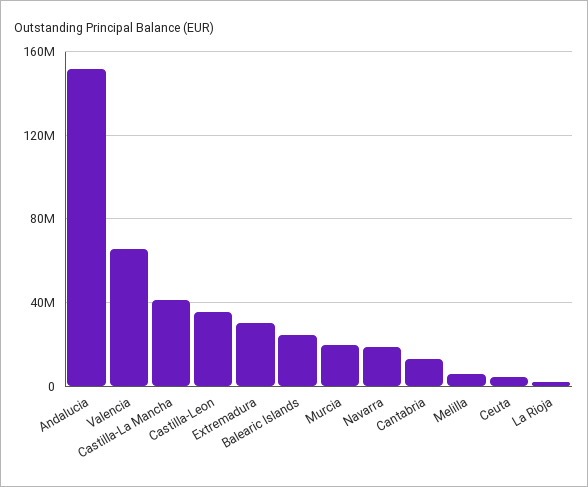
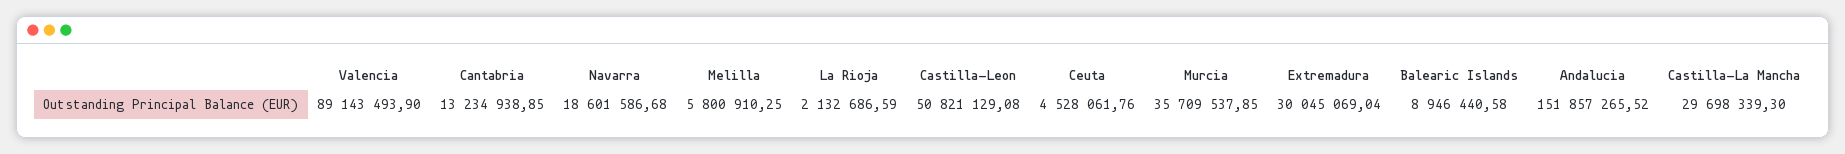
Valencia: 65000000 -> 89143493.9
Castilla-La Mancha: 40000000 -> 29698339.3
Castilla-Leon: 35000000 -> 50821129.08
Balearic Islands: 25000000 -> 8946440.58
Murcia: 20000000 -> 35709537.85

